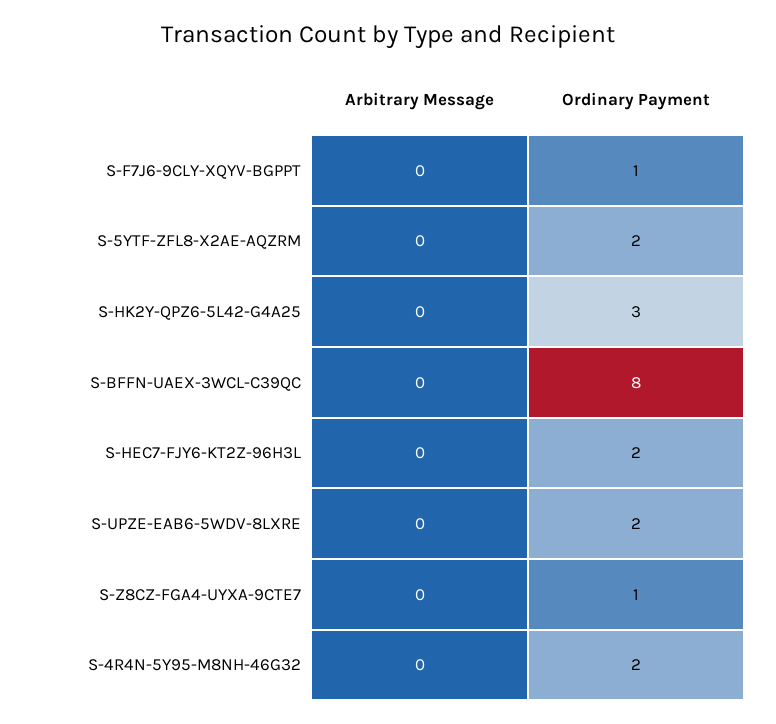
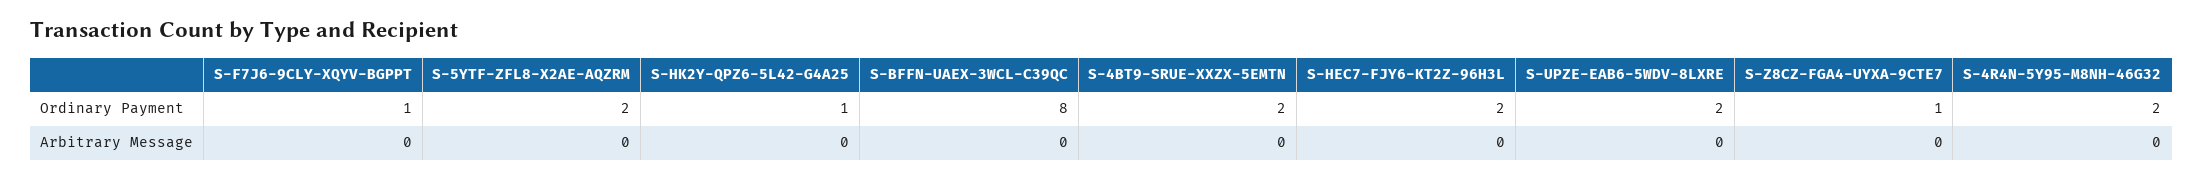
Ordinary Payment, S-HK2Y-QPZ6-5L42-G4A25: 3 -> 1
Ordinary Payment, S-4BT9-SRUE-XXZX-5EMTN: none -> 2
Arbitrary Message, S-4BT9-SRUE-XXZX-5EMTN: none -> 0

